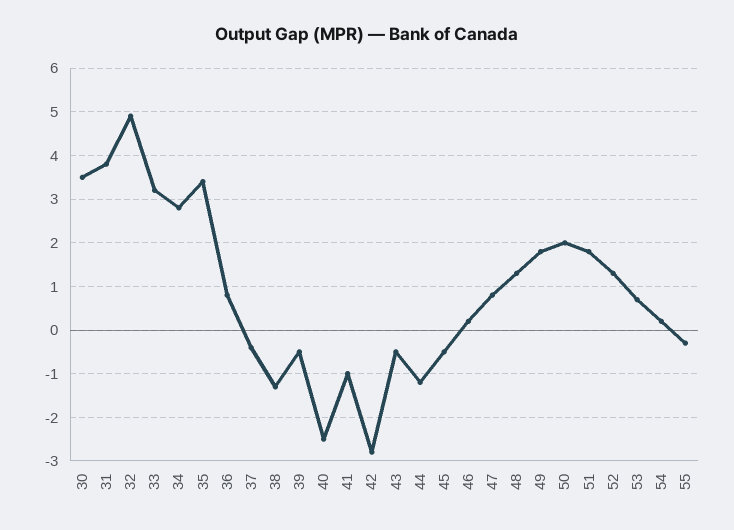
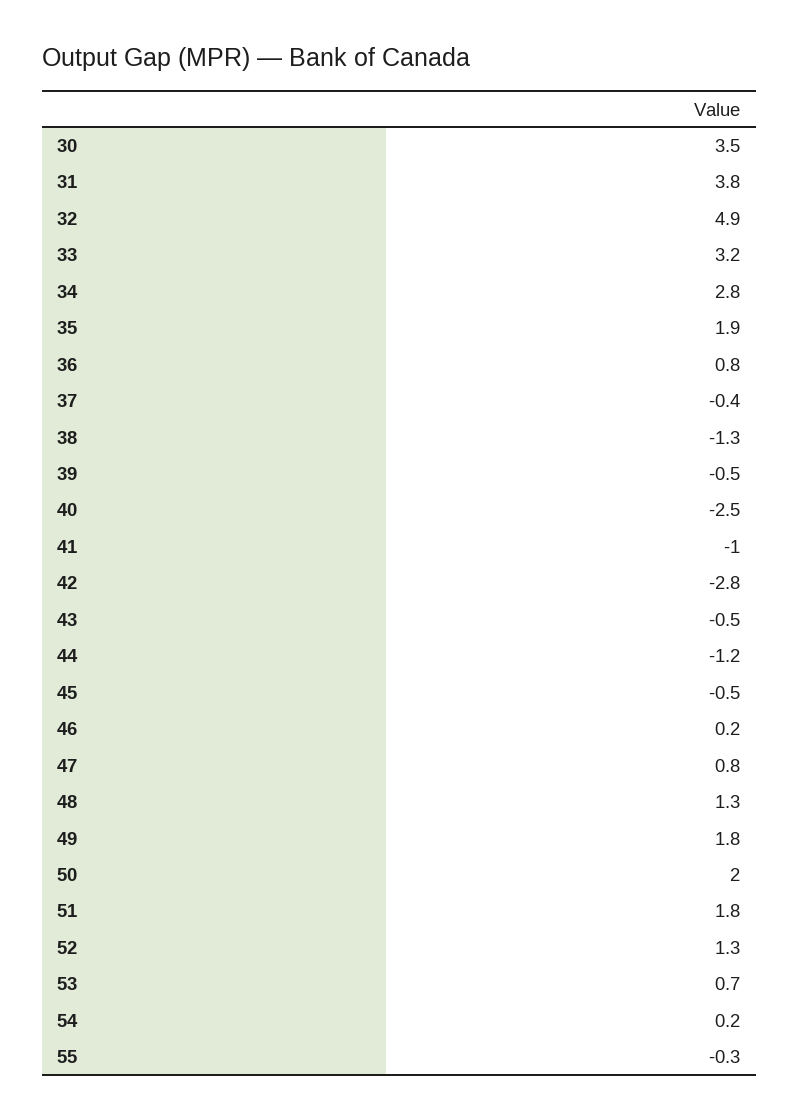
35: 3.5 -> 1.9

